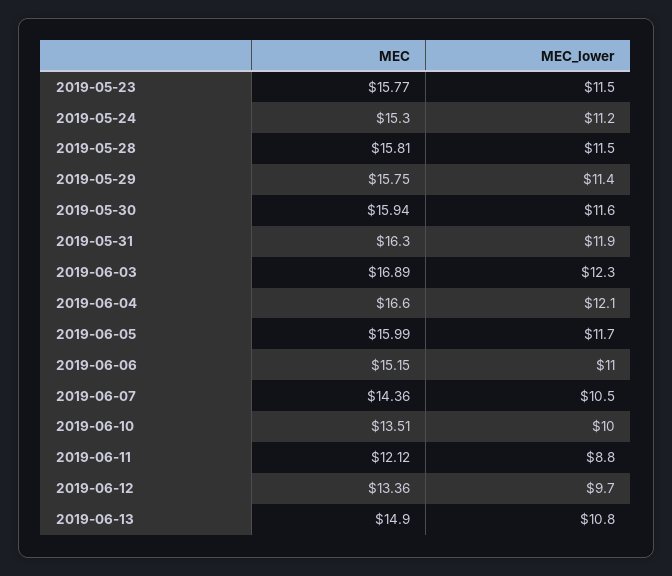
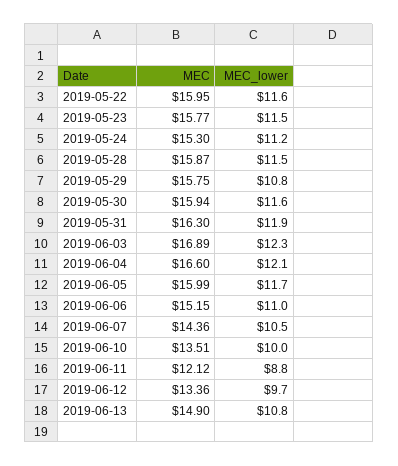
MEC, 2019-05-28: 15.81 -> 15.87
MEC_lower, 2019-05-29: 11.4 -> 10.8
MEC, 2019-05-22: none -> 15.95
MEC_lower, 2019-05-22: none -> 11.6

